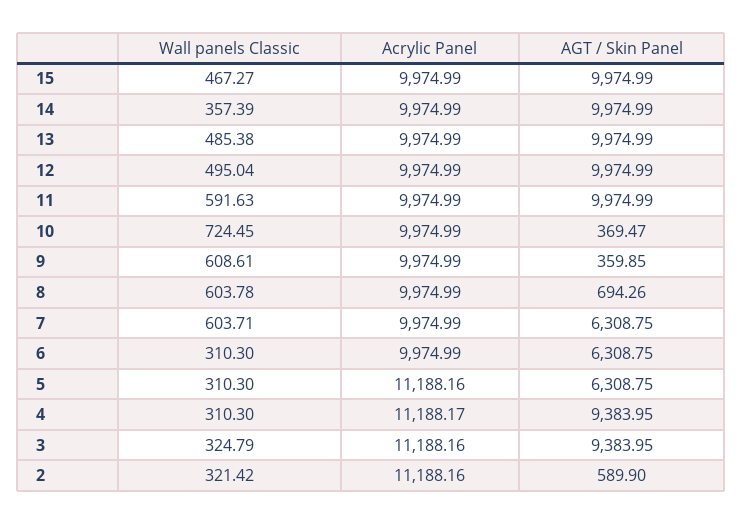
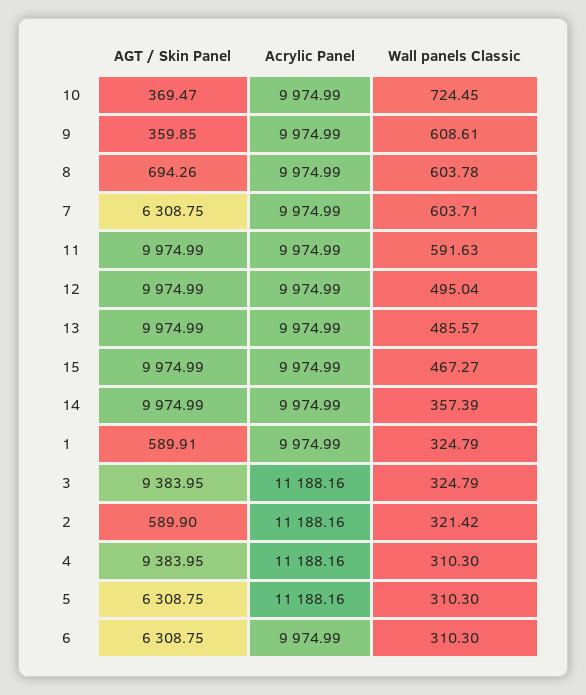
Wall panels Classic, 13: 485.38 -> 485.57
Acrylic Panel, 4: 11188.17 -> 11188.16
AGT / Skin Panel, 1: none -> 589.91
Acrylic Panel, 1: none -> 9974.99
Wall panels Classic, 1: none -> 324.79

